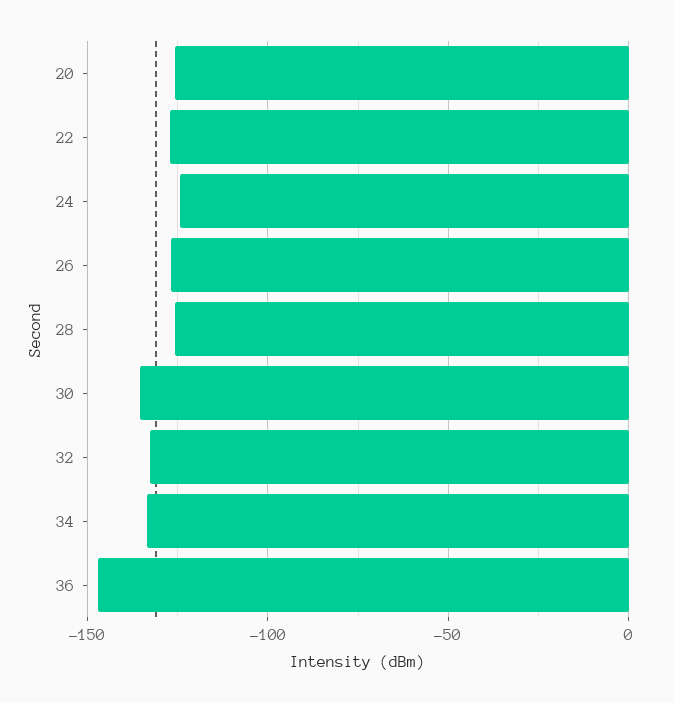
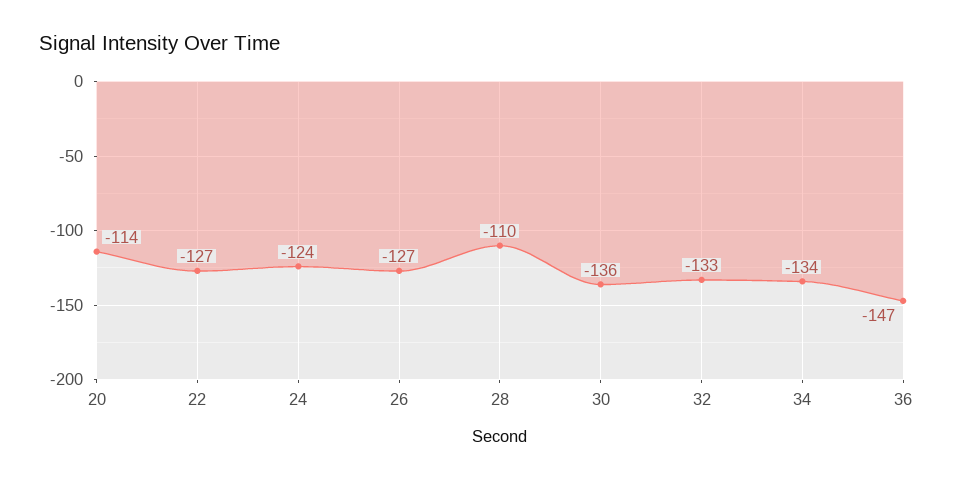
20: -125 -> -114
28: -125 -> -110

